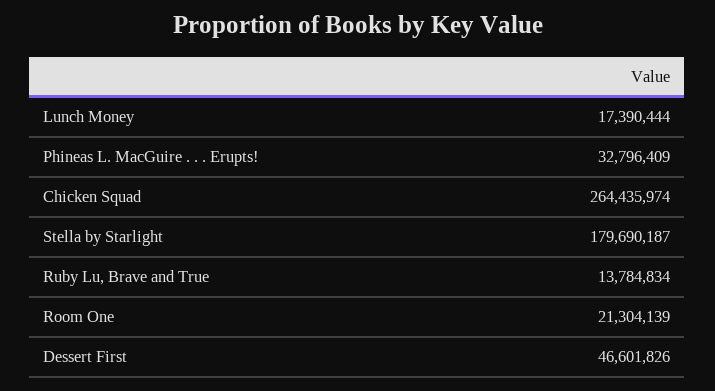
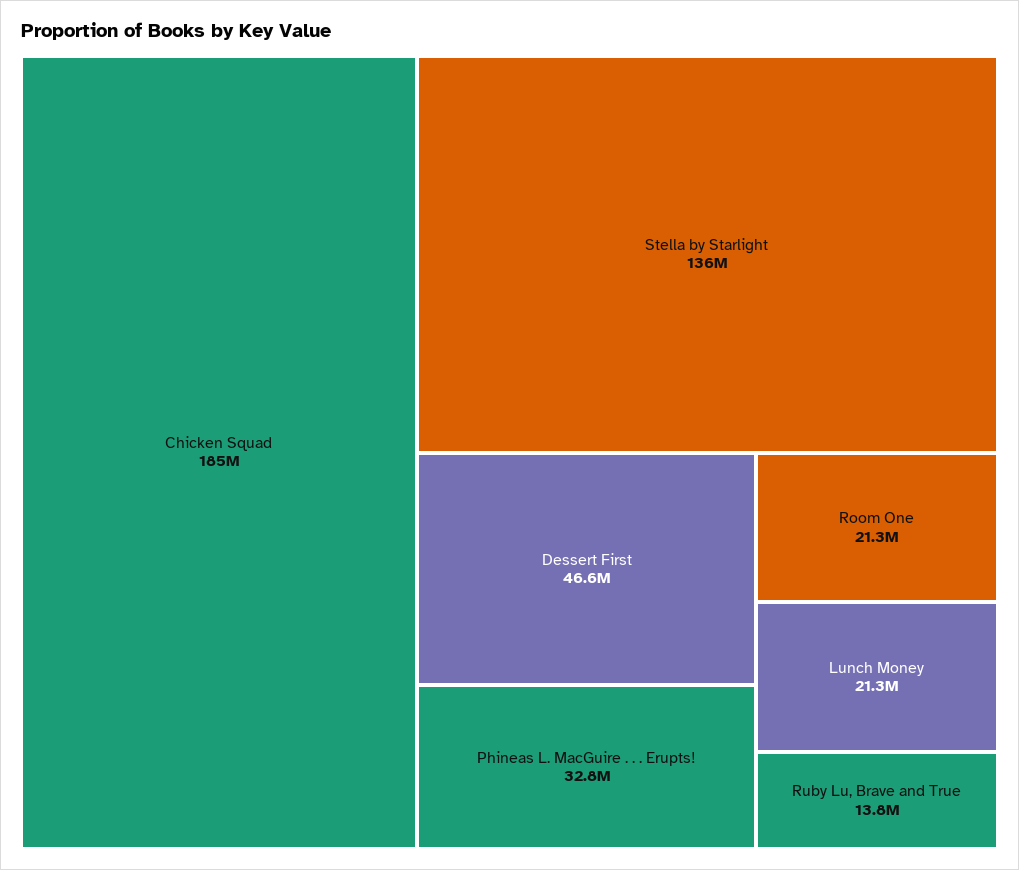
Lunch Money: 17390444 -> 21300000
Chicken Squad: 264435974 -> 185000000
Stella by Starlight: 179690187 -> 136000000

